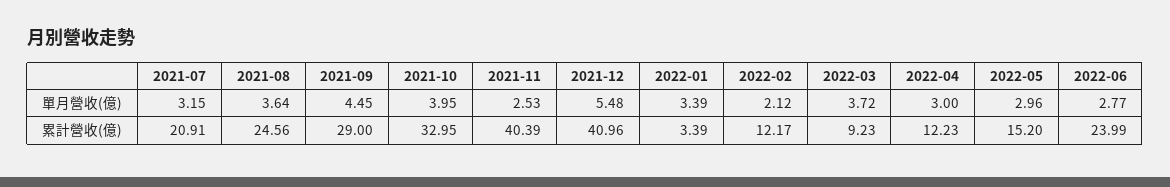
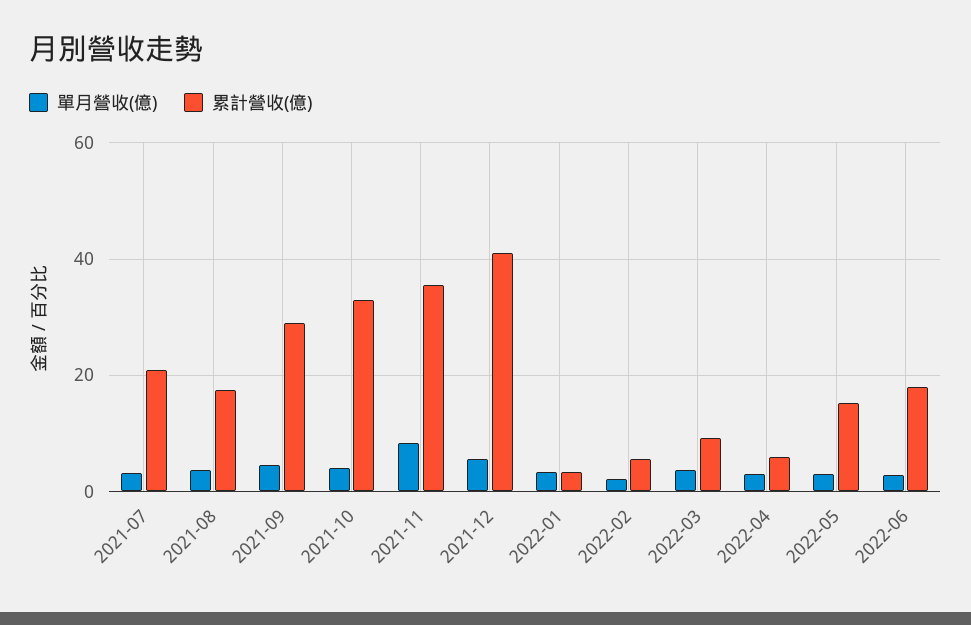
單月營收(億), 2021-11: 2.53 -> 8
累計營收(億), 2021-08: 24.56 -> 18
累計營收(億), 2021-11: 40.39 -> 36
累計營收(億), 2022-02: 12.17 -> 6
累計營收(億), 2022-04: 12.23 -> 6
累計營收(億), 2022-06: 23.99 -> 18

